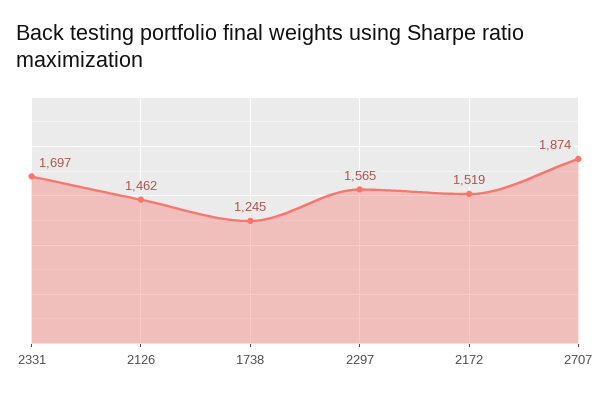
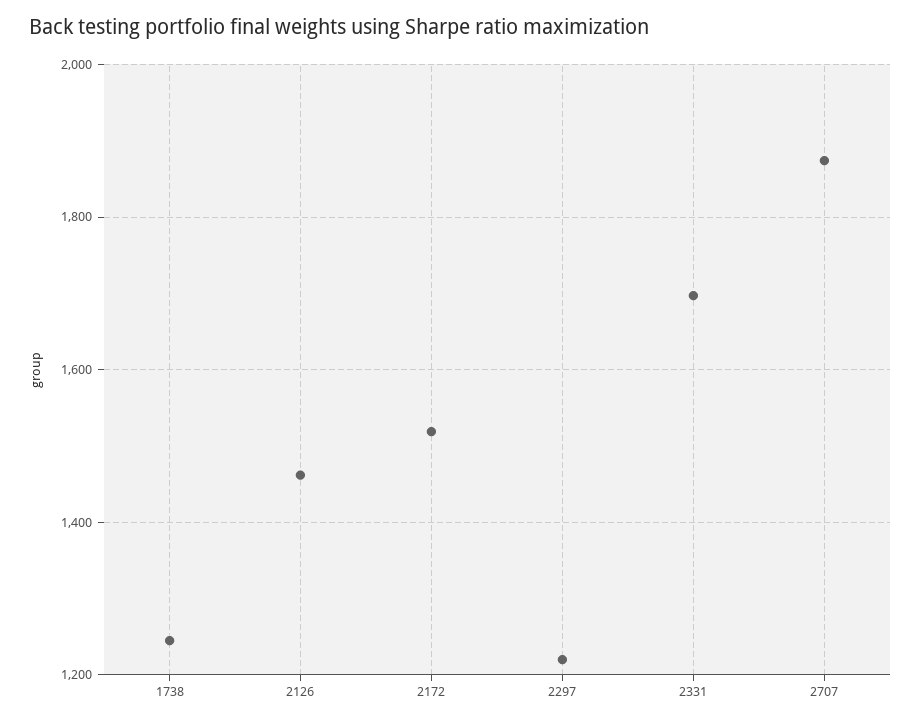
2297: 1565 -> 1220

